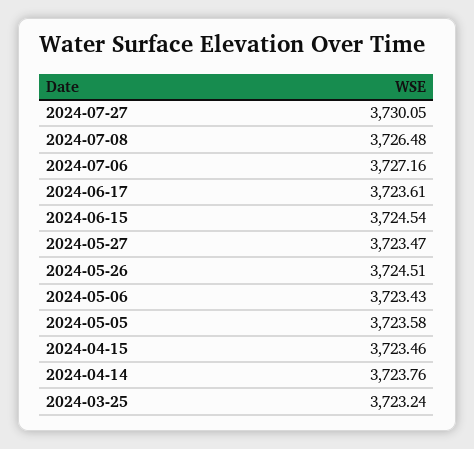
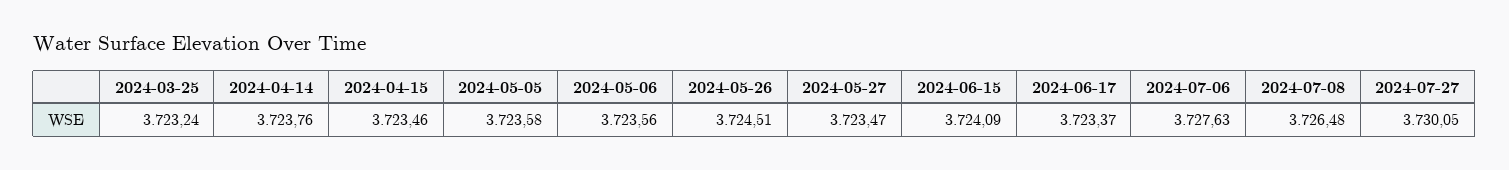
2024-07-06: 3727.16 -> 3727.63
2024-06-17: 3723.61 -> 3723.37
2024-06-15: 3724.54 -> 3724.09
2024-05-06: 3723.43 -> 3723.56

